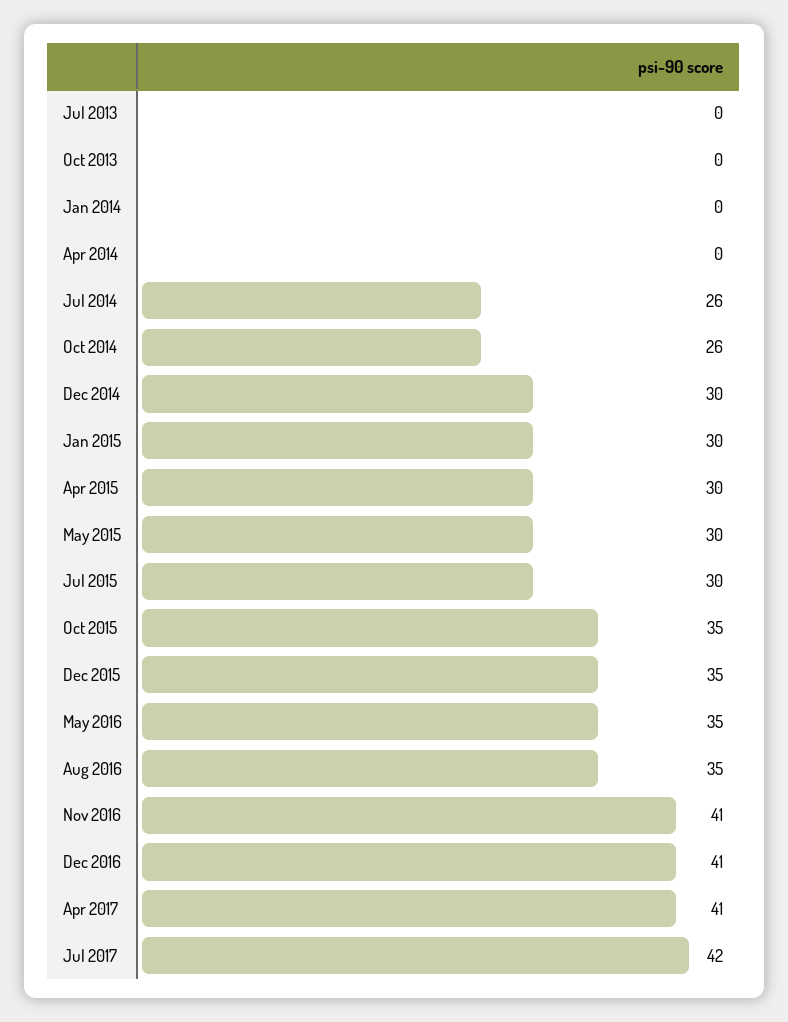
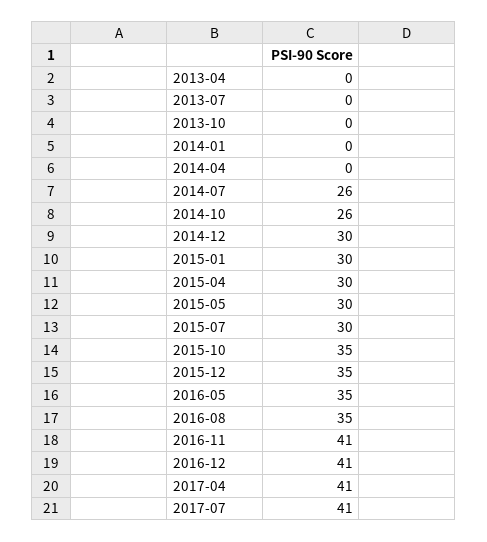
Jul 2017: 42 -> 41
2013-04: none -> 0

